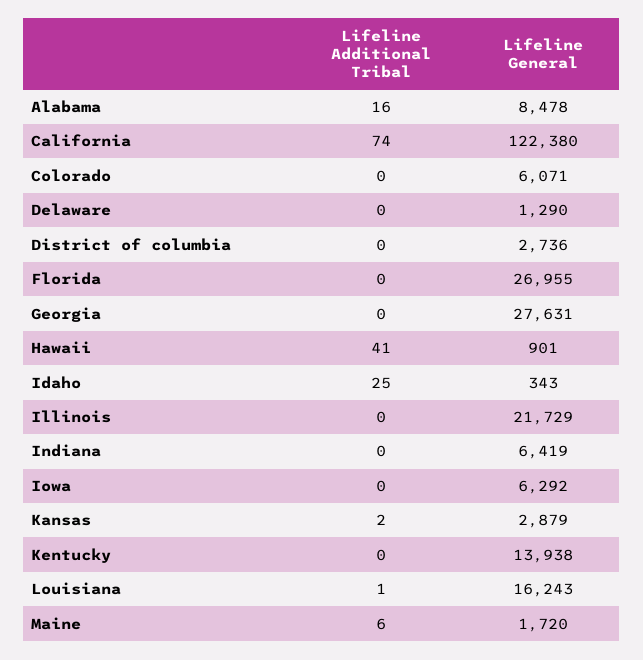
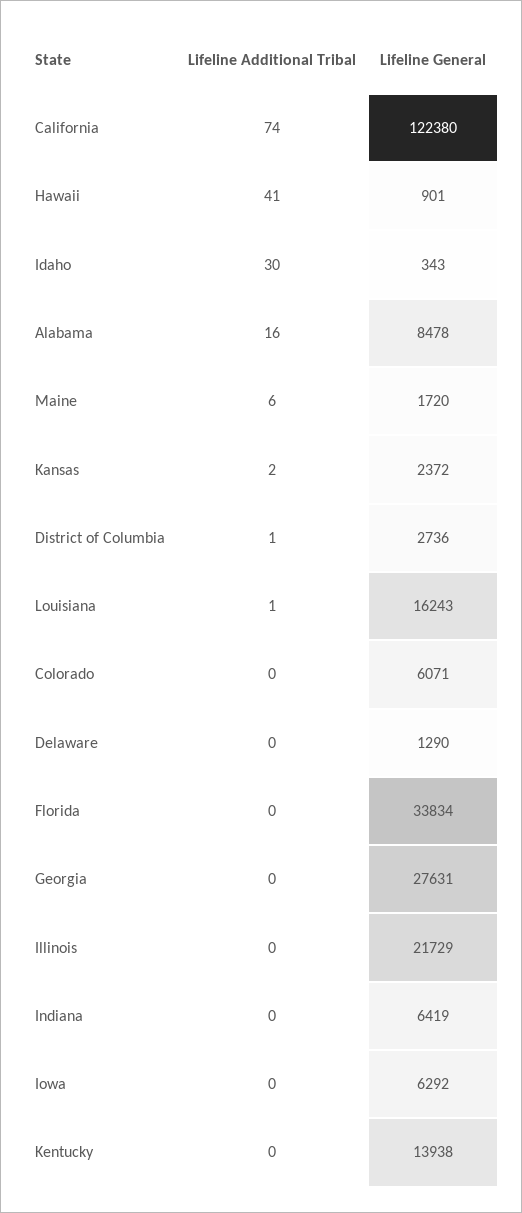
Lifeline Additional Tribal, District of columbia: 0 -> 1
Lifeline General, Florida: 26955 -> 33834
Lifeline Additional Tribal, Idaho: 25 -> 30
Lifeline General, Kansas: 2879 -> 2372

